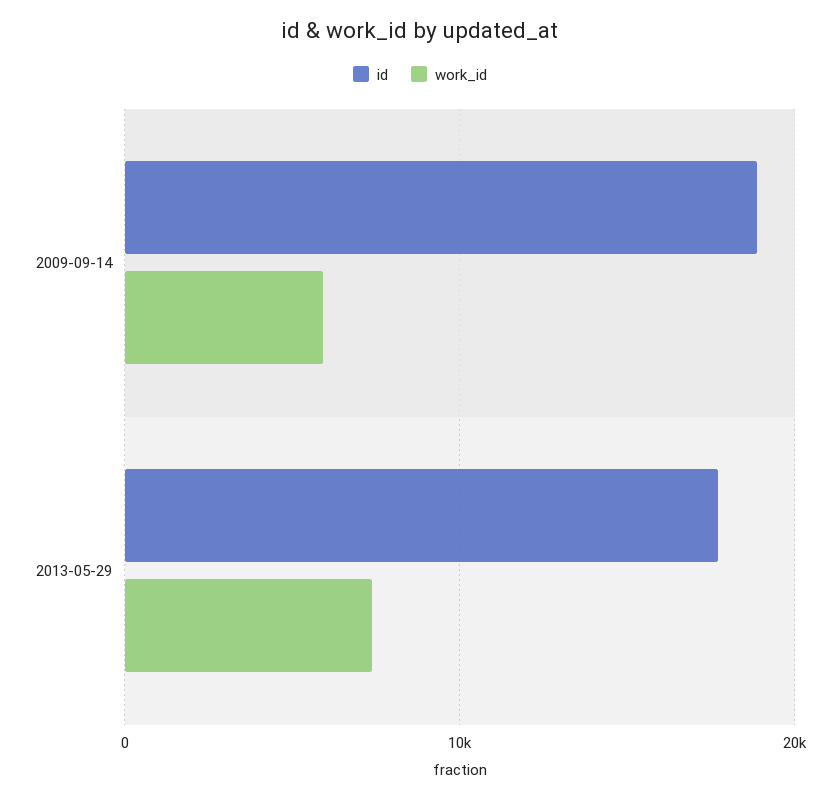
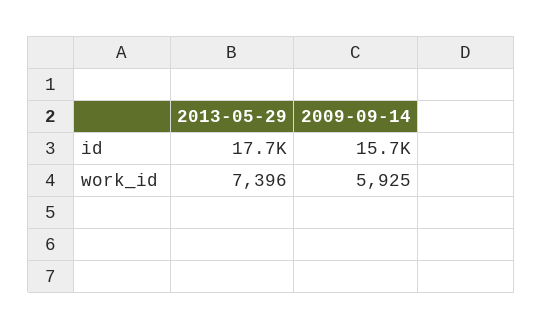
id, 2009-09-14: 19000 -> 15700

